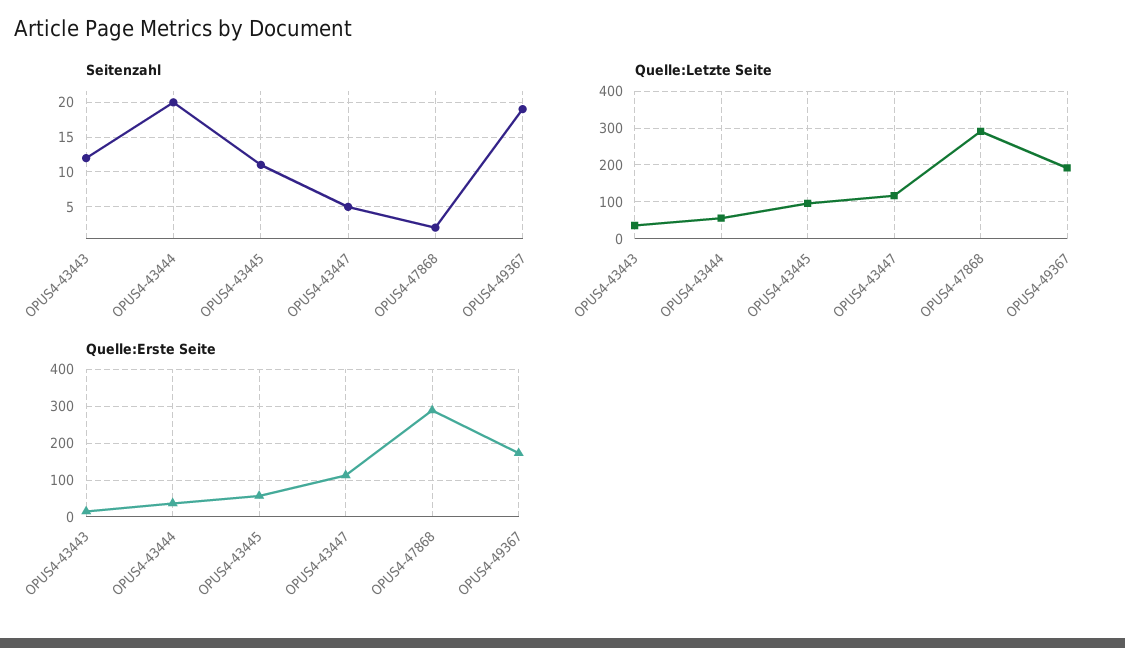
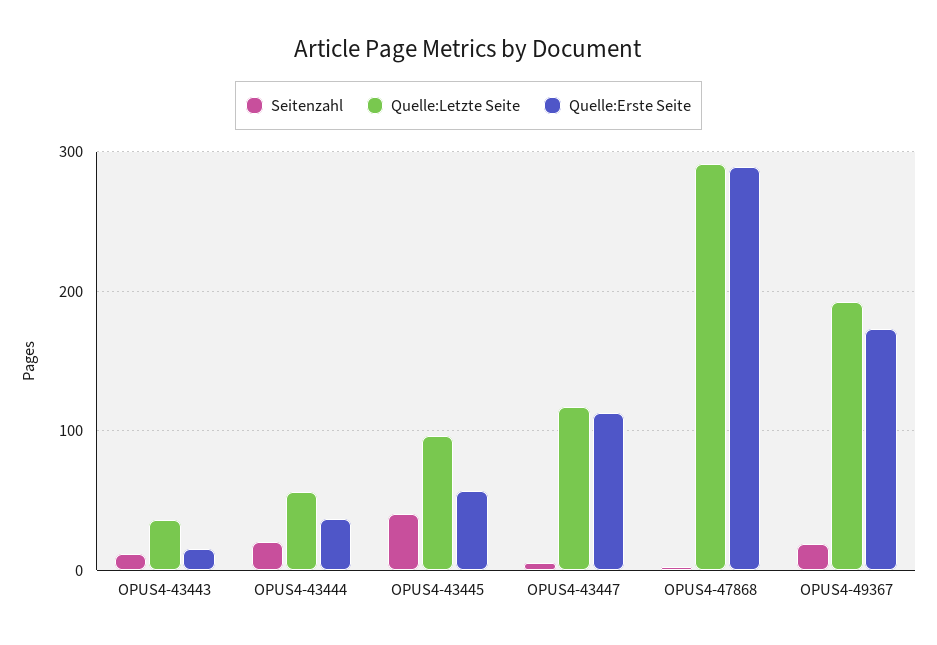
Seitenzahl, OPUS4-43445: 11 -> 40

